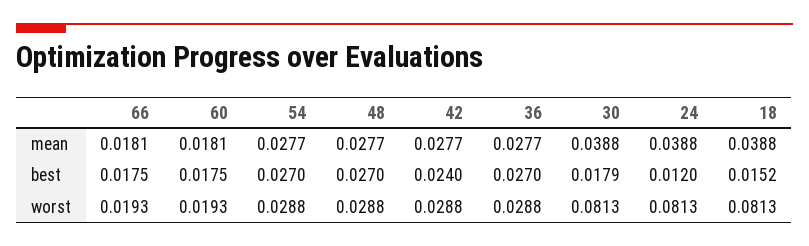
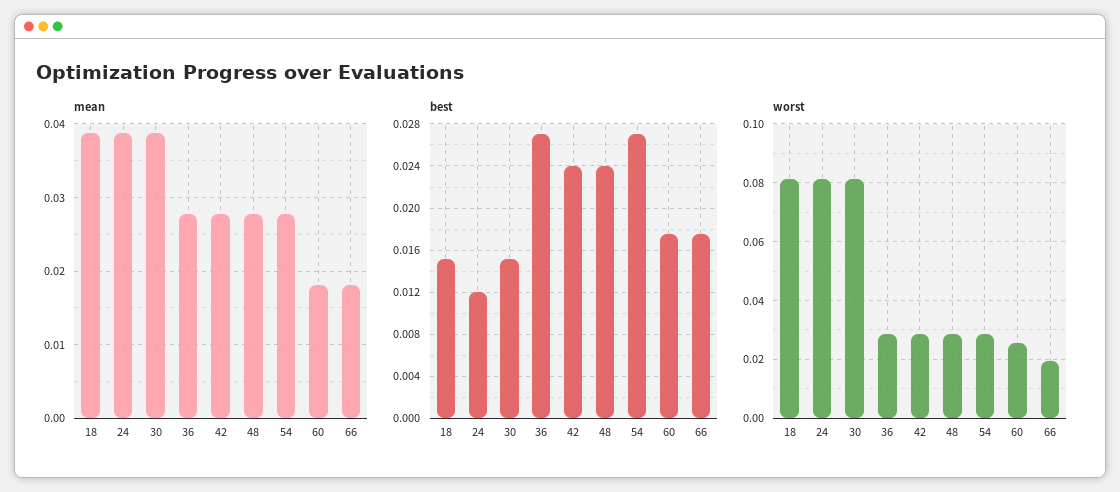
best, 48: 0.027 -> 0.024
best, 30: 0.0179 -> 0.015
worst, 60: 0.0193 -> 0.025

